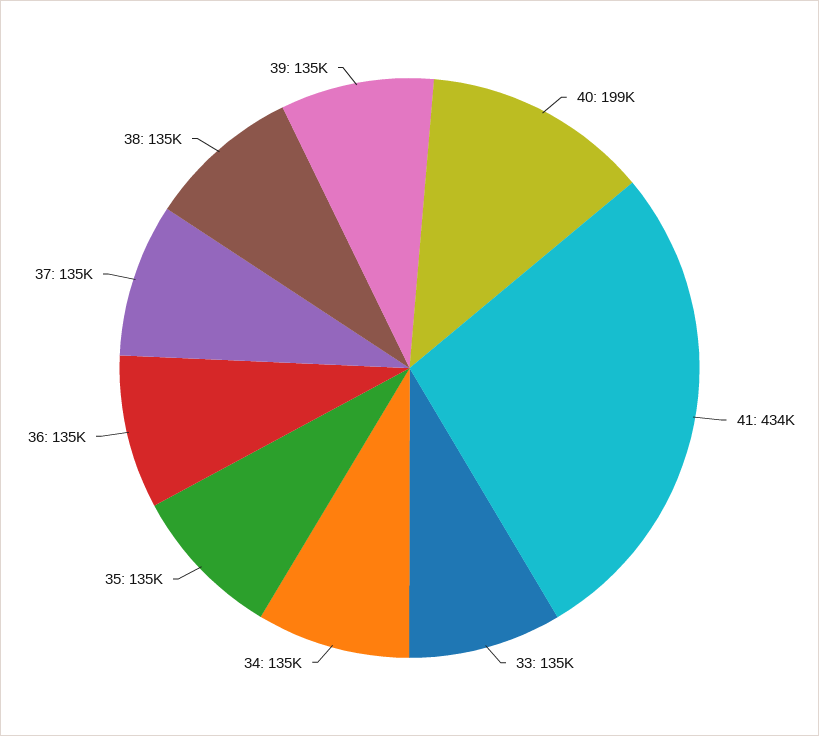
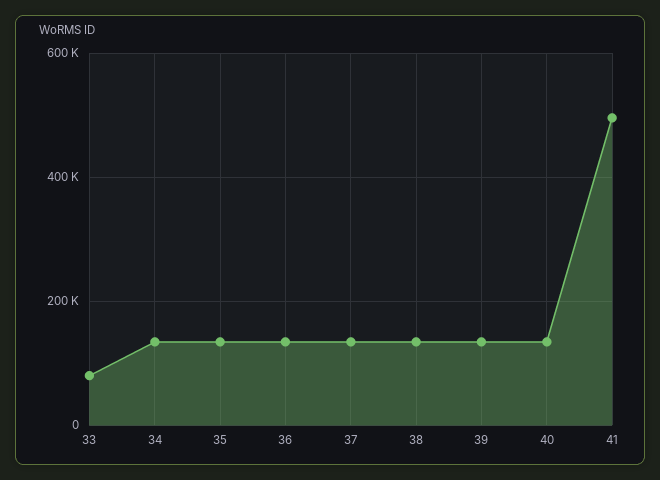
40: 199000 -> 140000
41: 434000 -> 500000
33: 135000 -> 80000

